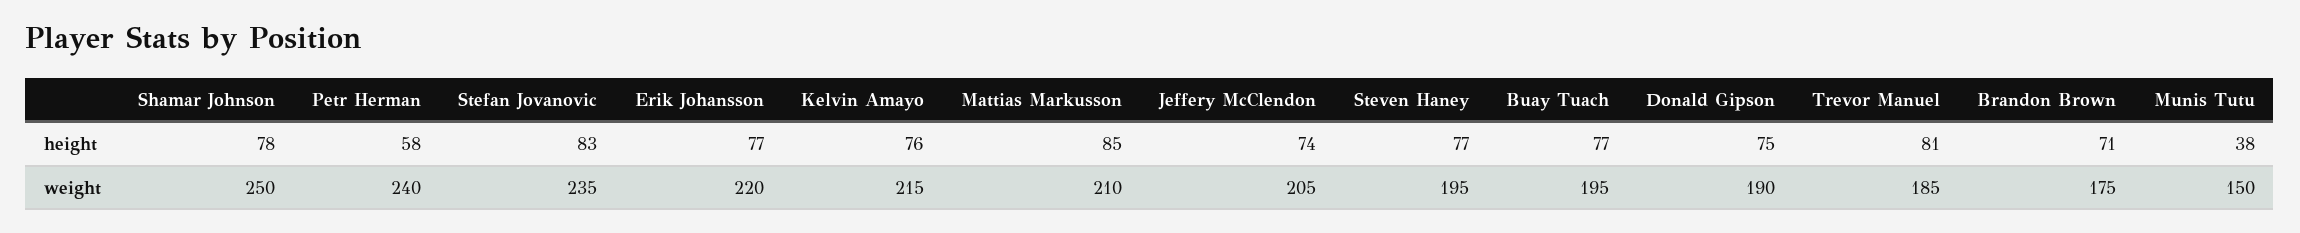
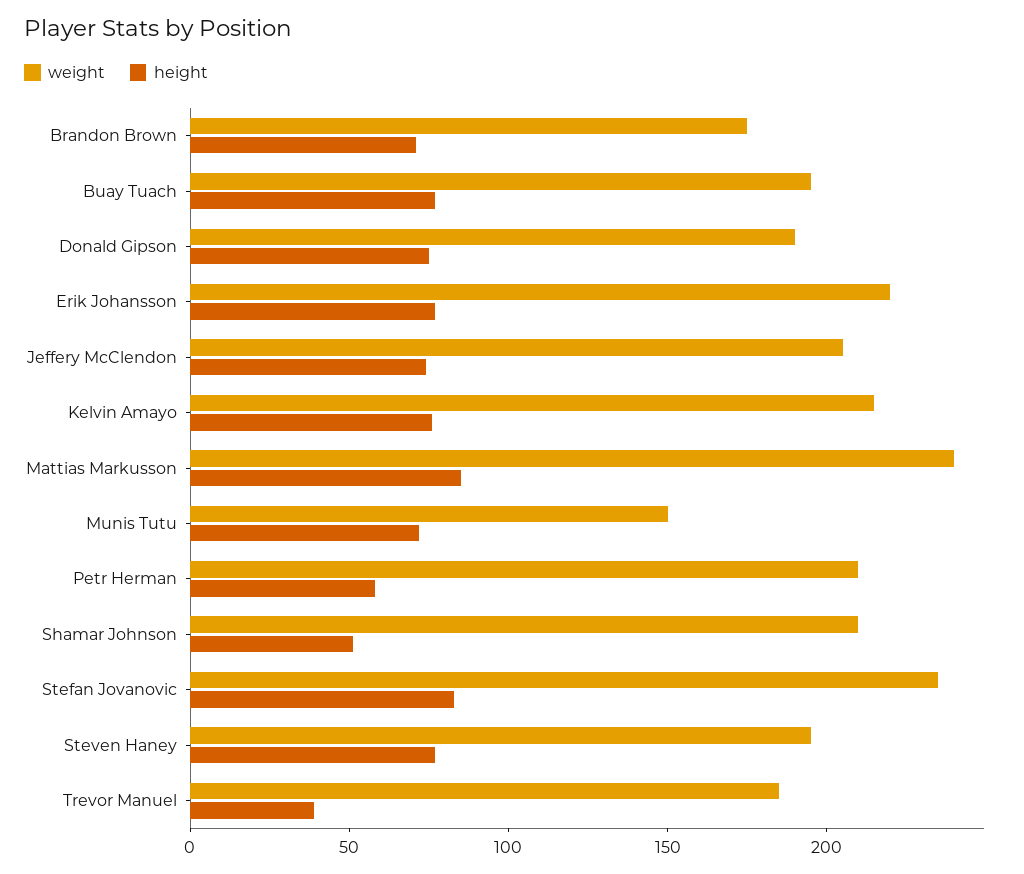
height, Shamar Johnson: 78 -> 50
height, Trevor Manuel: 81 -> 40
height, Munis Tutu: 38 -> 70
weight, Shamar Johnson: 250 -> 210
weight, Petr Herman: 240 -> 210
weight, Mattias Markusson: 210 -> 240

